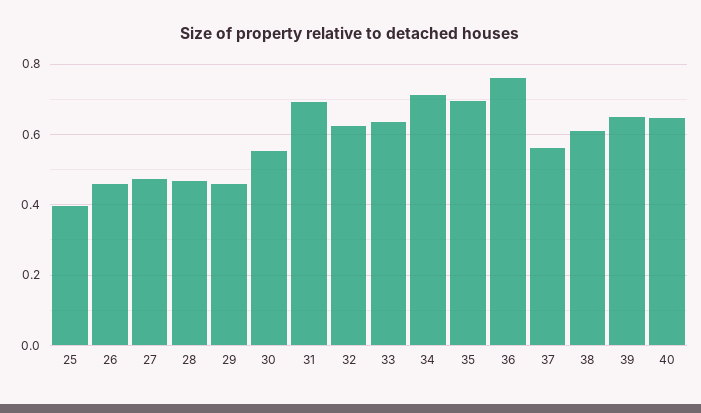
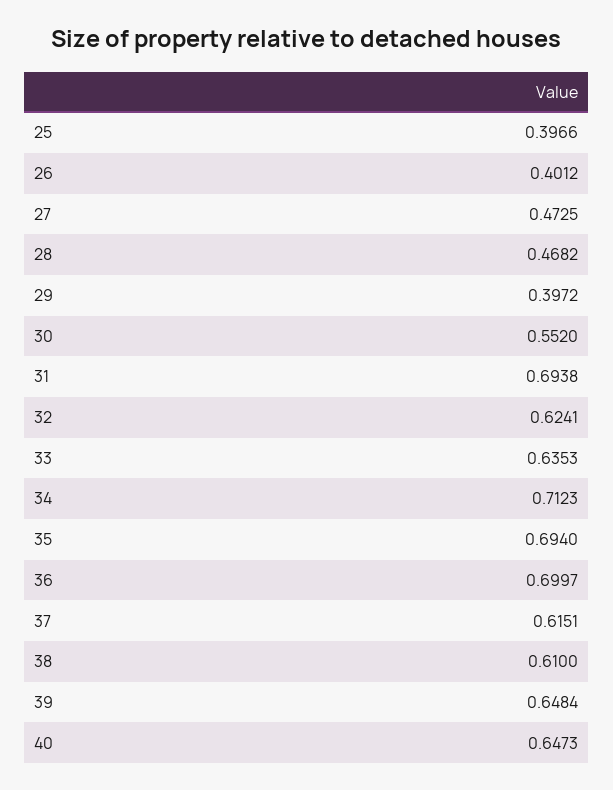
26: 0.46 -> 0.4012
29: 0.46 -> 0.3972
36: 0.76 -> 0.6997
37: 0.56 -> 0.6151

